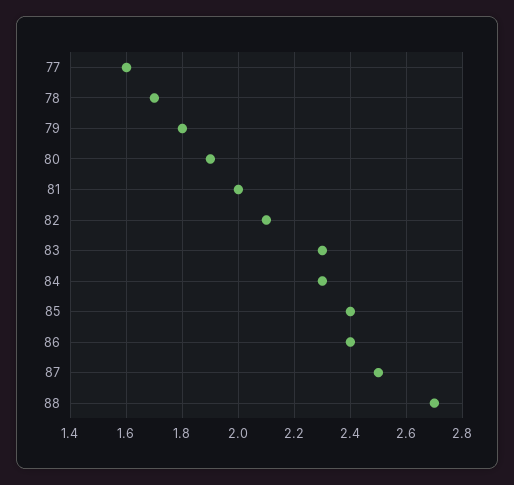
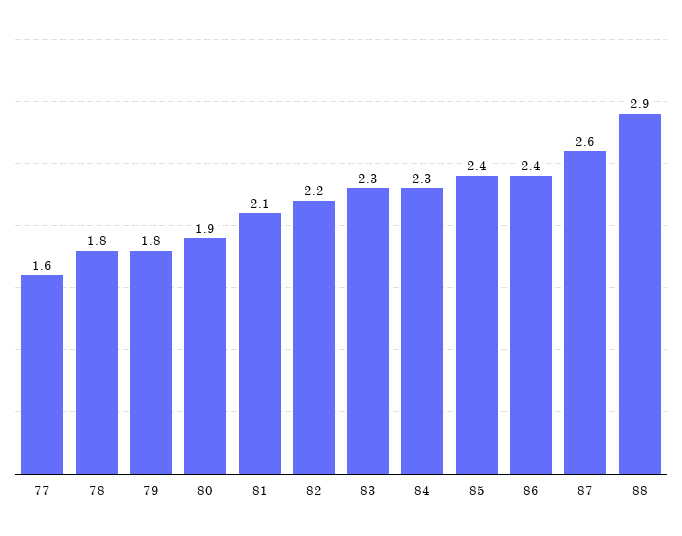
78: 1.7 -> 1.8
81: 2 -> 2.1
82: 2.1 -> 2.2
87: 2.5 -> 2.6
88: 2.7 -> 2.9

